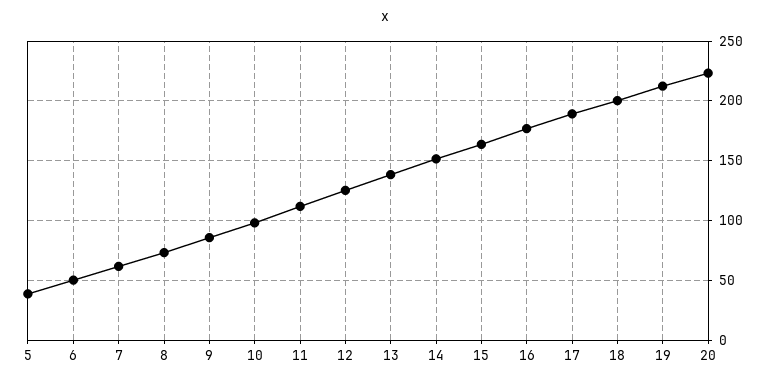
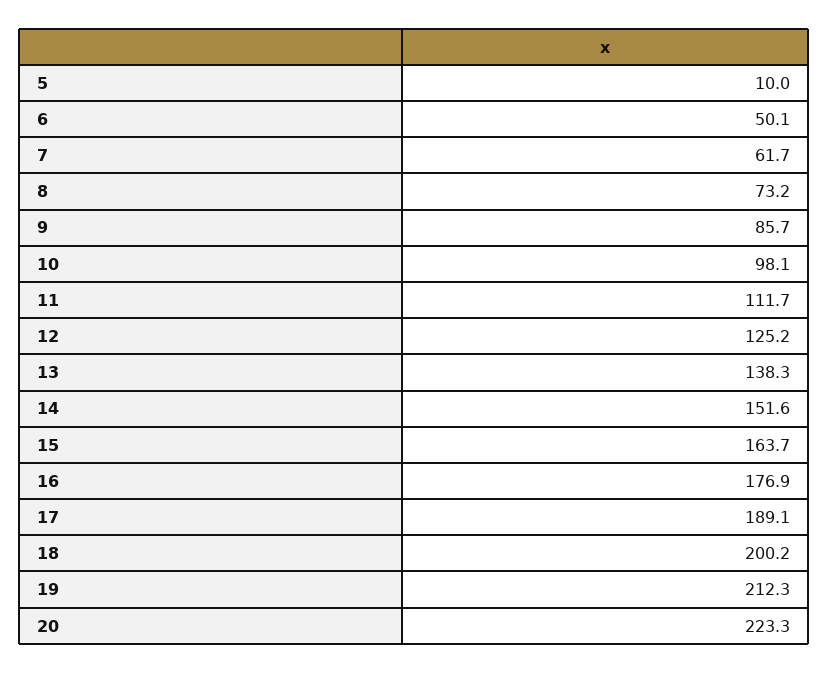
5: 40 -> 10

